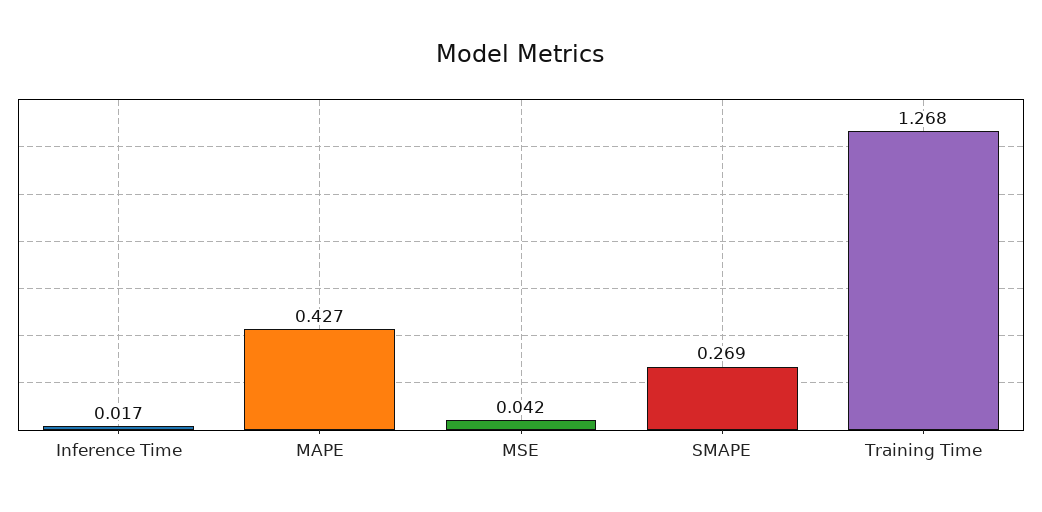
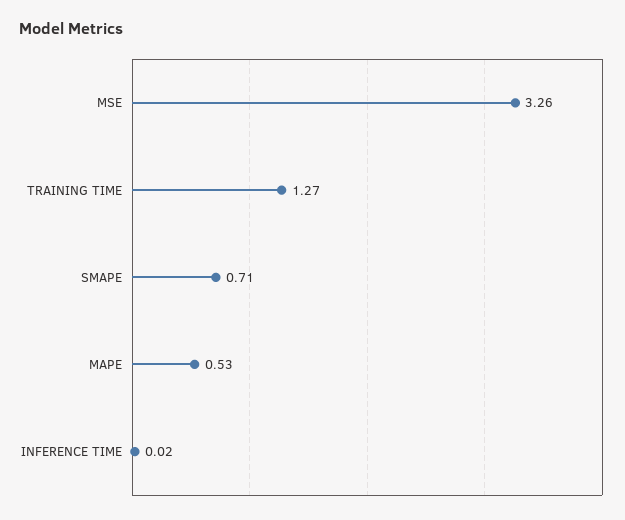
MAPE: 0.427 -> 0.53
MSE: 0.042 -> 3.26
SMAPE: 0.269 -> 0.71

